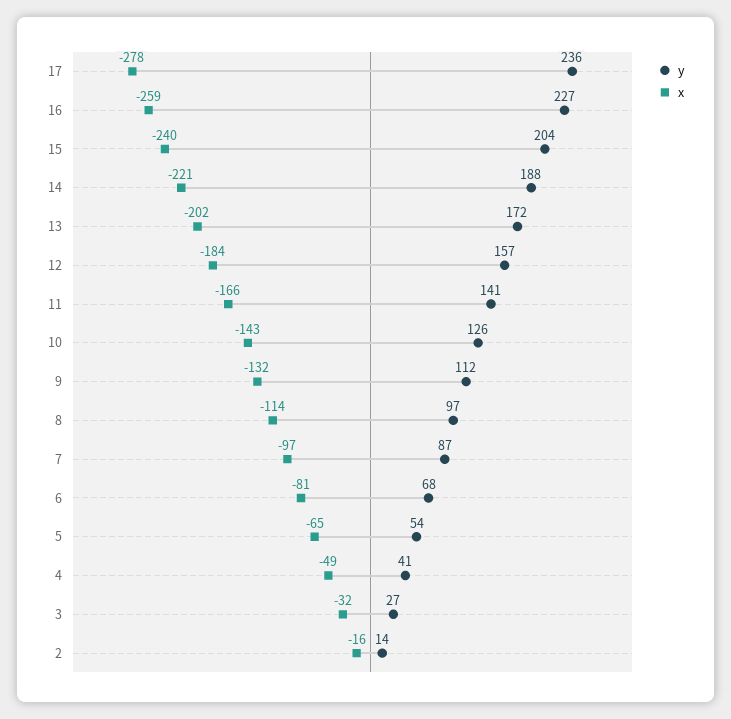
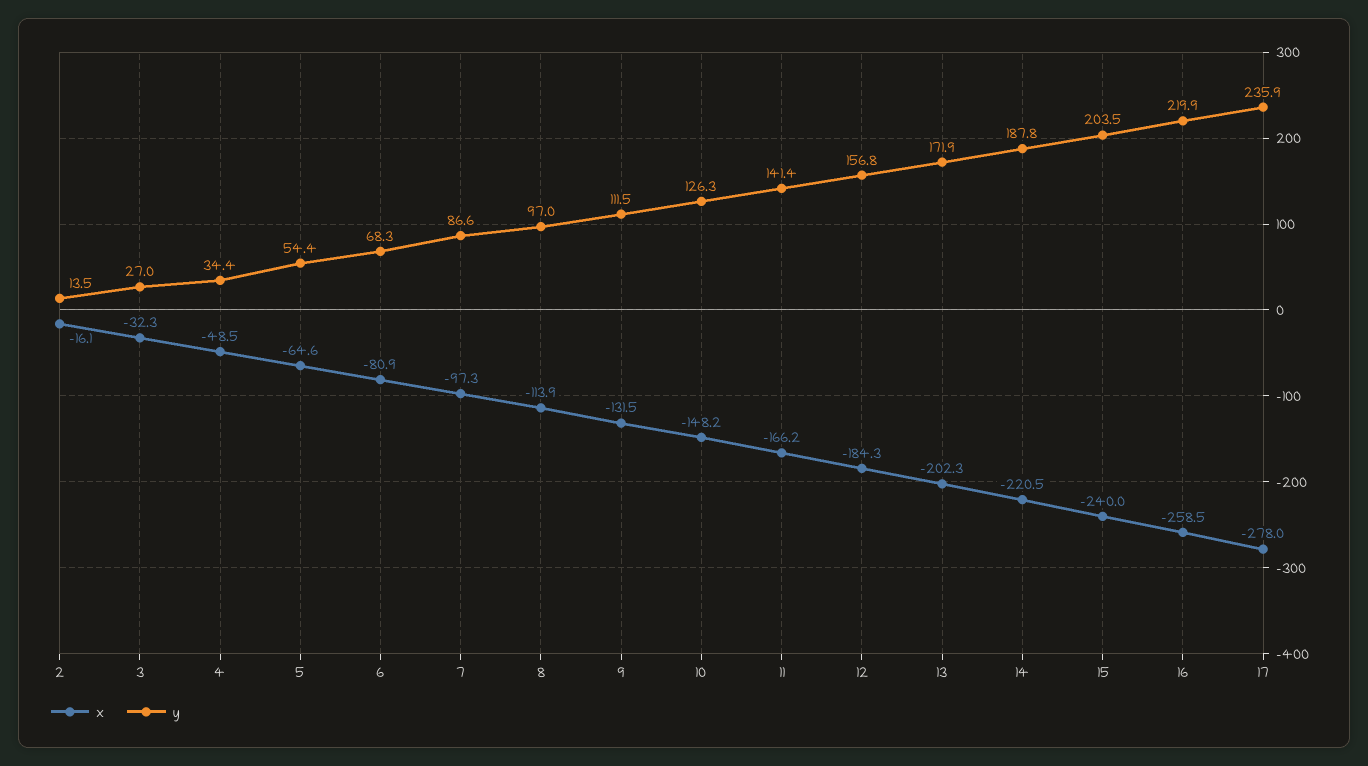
y, 16: 227 -> 219.9
x, 10: -143 -> -148.2
y, 4: 41 -> 34.4

